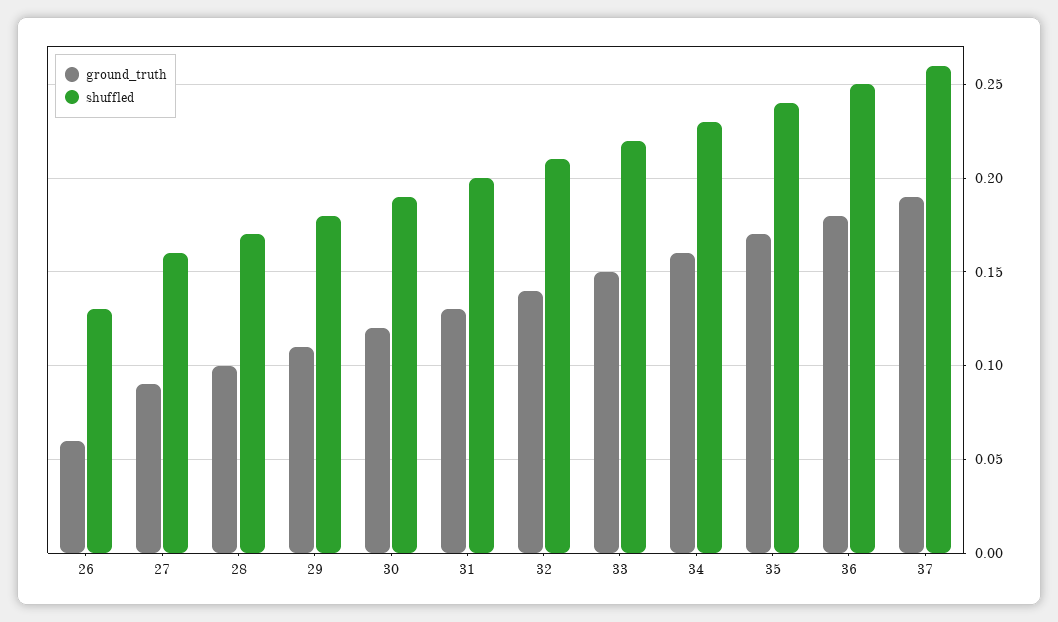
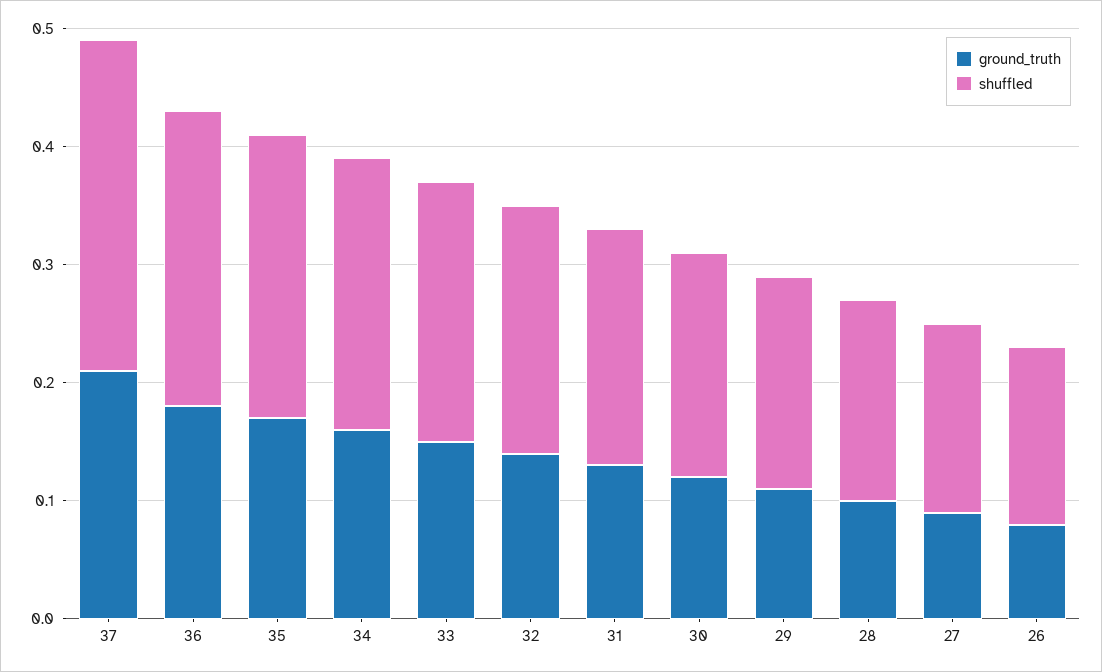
ground_truth, 26: 0.06 -> 0.08
shuffled, 26: 0.13 -> 0.15
ground_truth, 37: 0.19 -> 0.21
shuffled, 37: 0.26 -> 0.28

